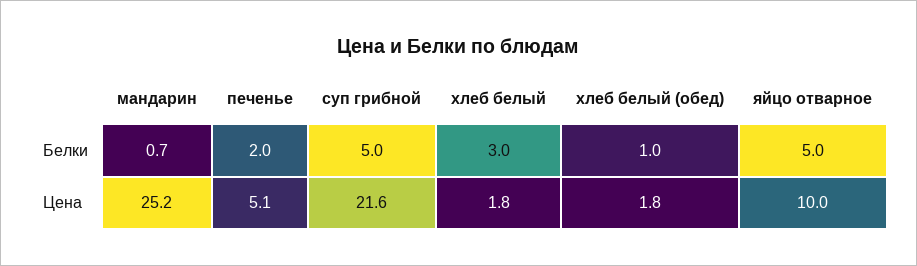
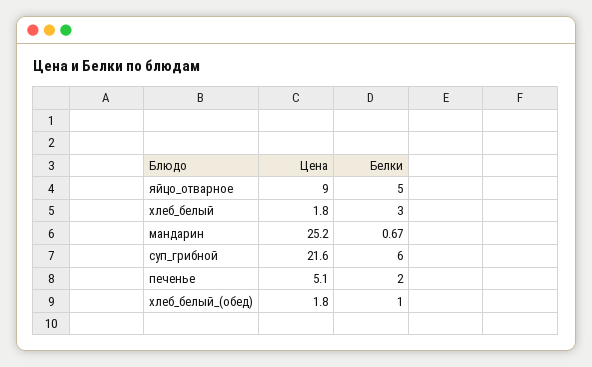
суп грибной, Белки: 5 -> 6
яйцо отварное, Цена: 10 -> 9

